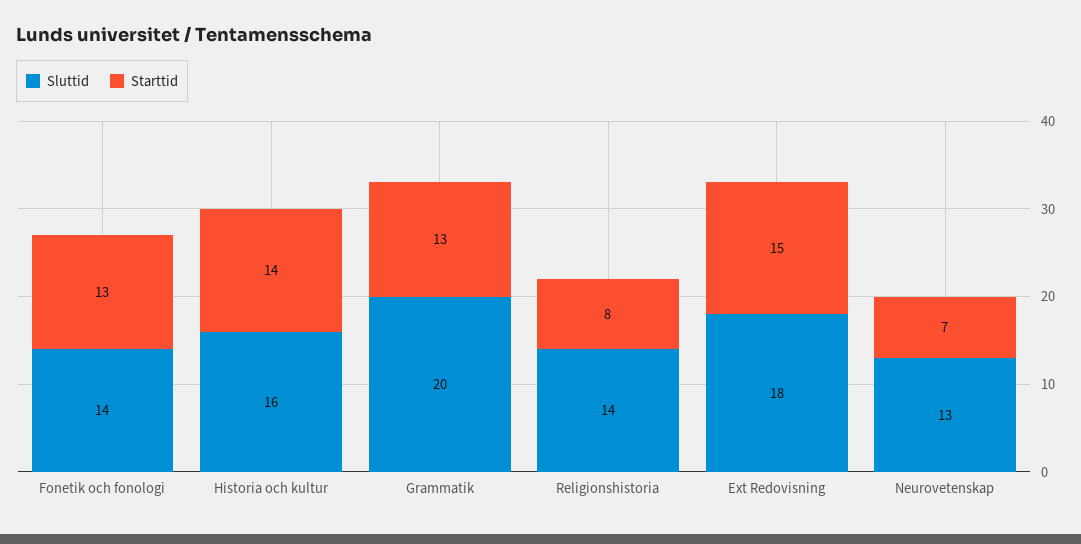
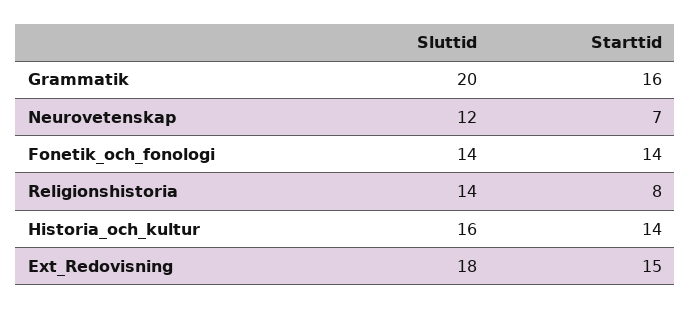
Starttid, Fonetik och fonologi: 13 -> 14
Starttid, Grammatik: 13 -> 16
Sluttid, Neurovetenskap: 13 -> 12

